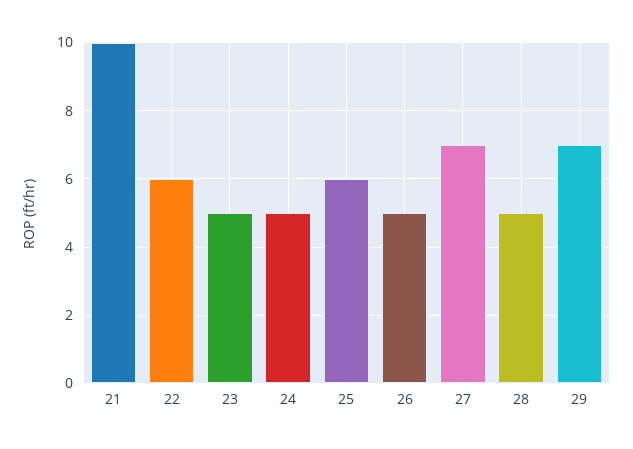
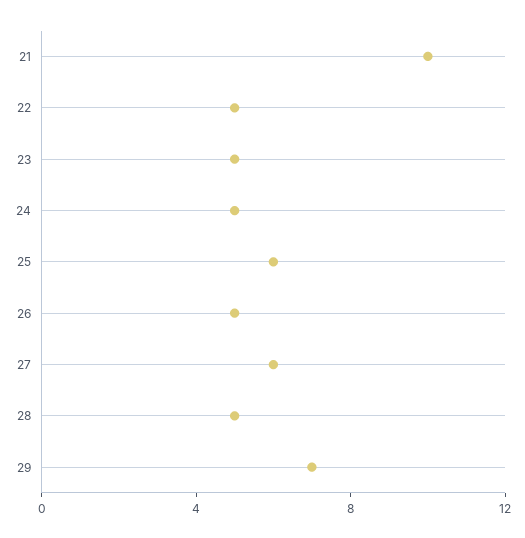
22: 6 -> 5
27: 7 -> 6

